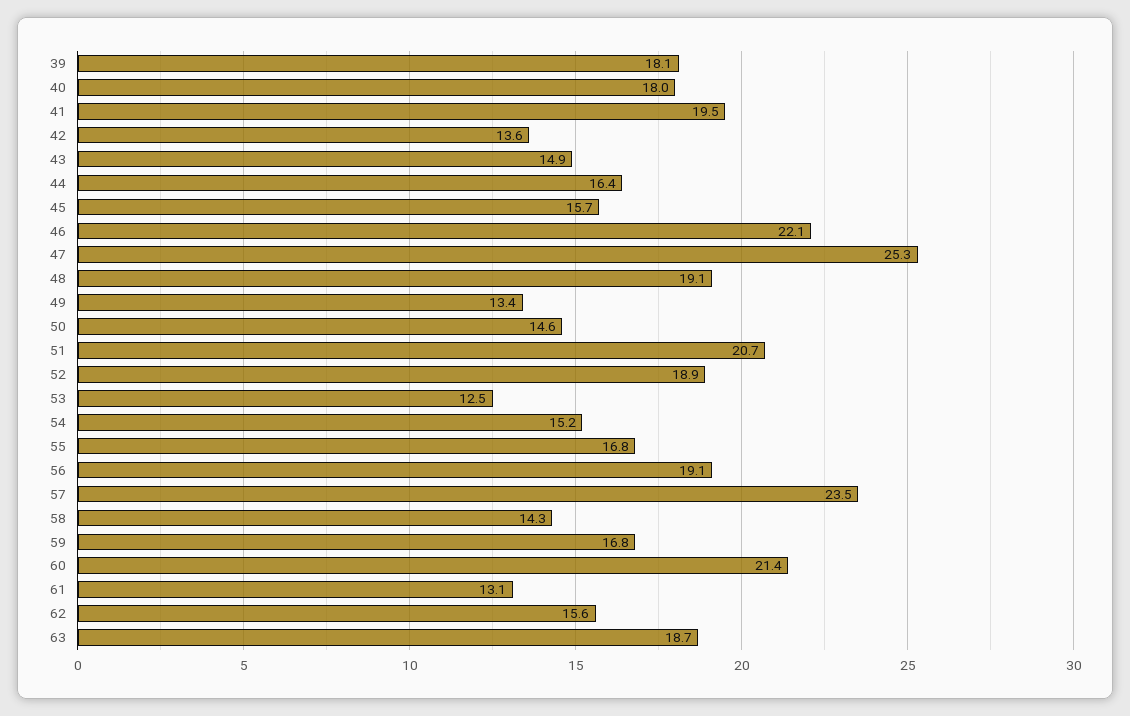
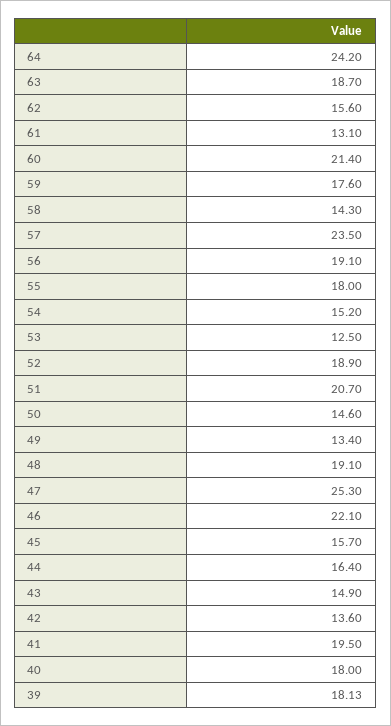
55: 16.8 -> 18
59: 16.8 -> 17.6
64: none -> 24.2

